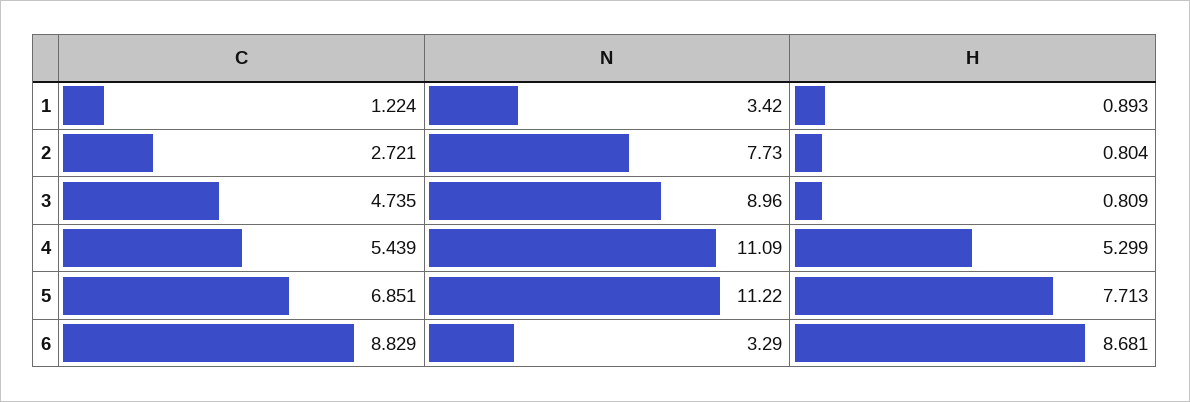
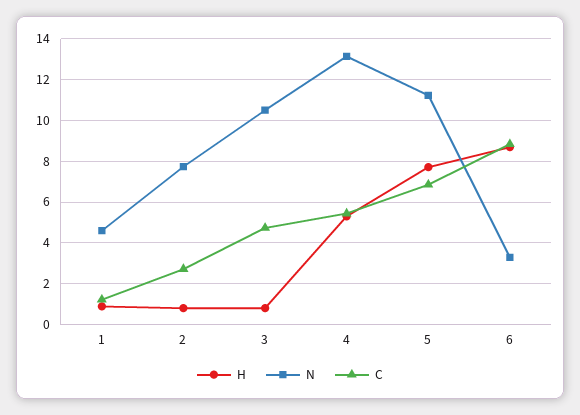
N, 1: 3.42 -> 4.5
N, 3: 8.96 -> 10.5
N, 4: 11.09 -> 13

